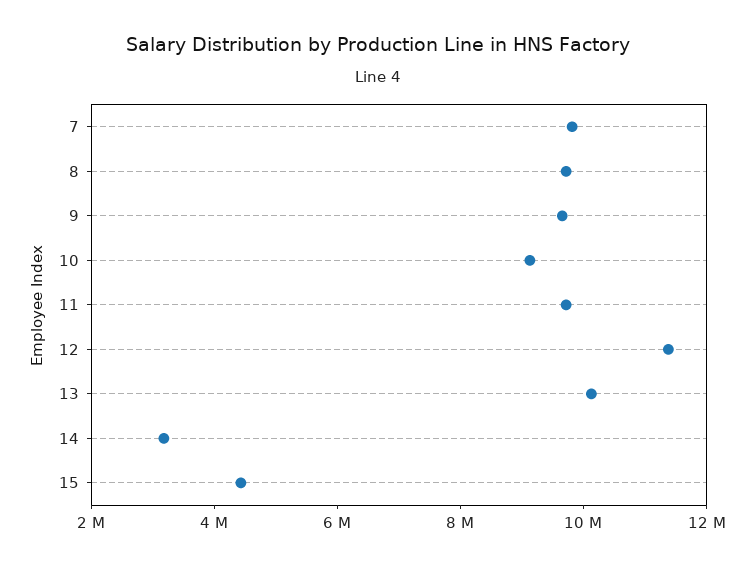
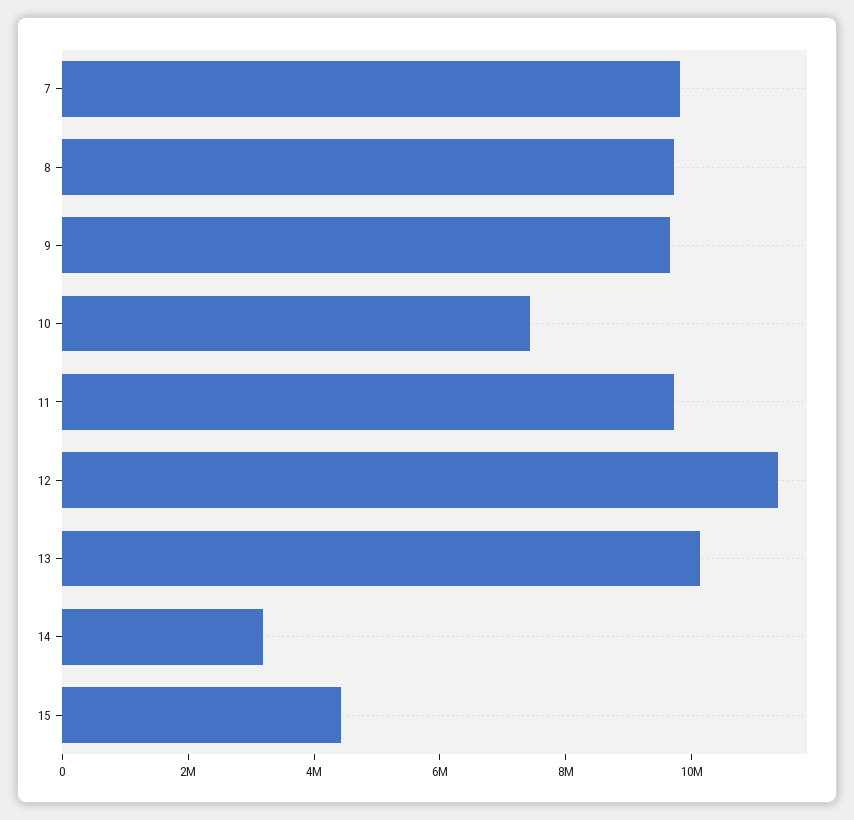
10: 9000000 -> 7500000

